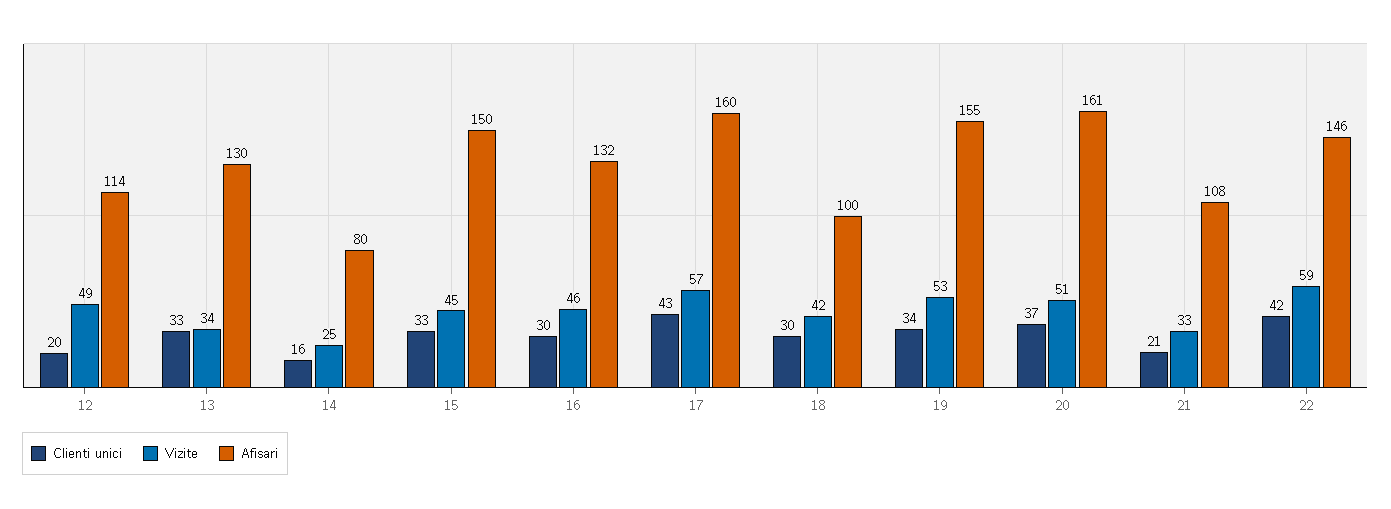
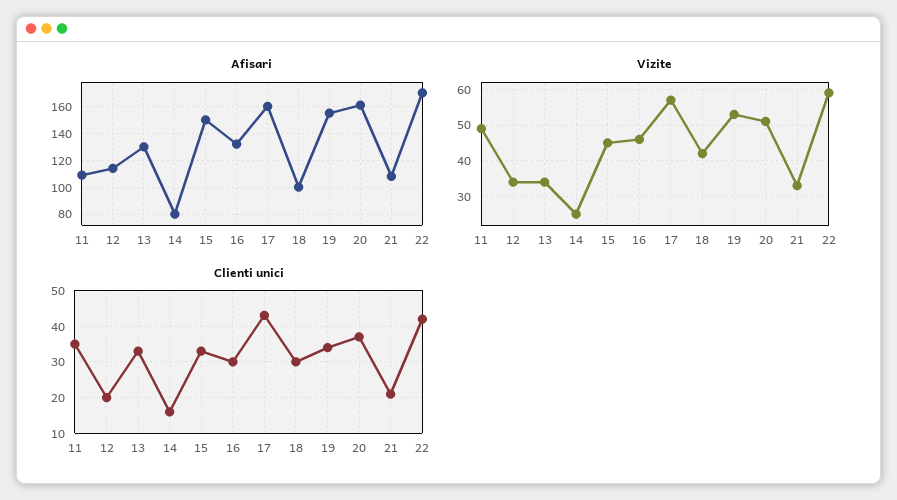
Vizite, 12: 49 -> 35
Afisari, 22: 146 -> 170
Afisari, 11: none -> 110
Vizite, 11: none -> 50
Clienti unici, 11: none -> 35

